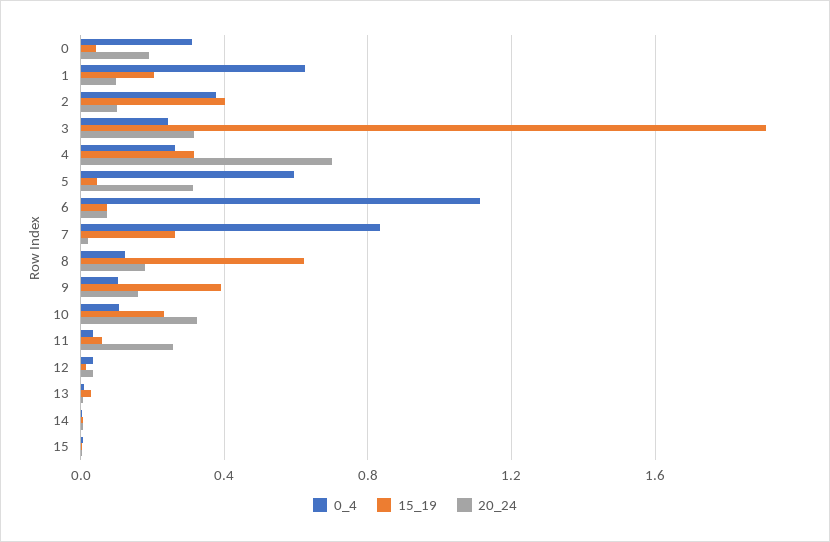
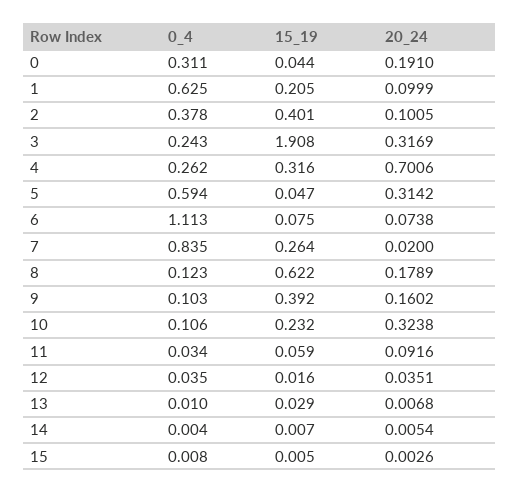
20_24, 11: 0.25 -> 0.0916

